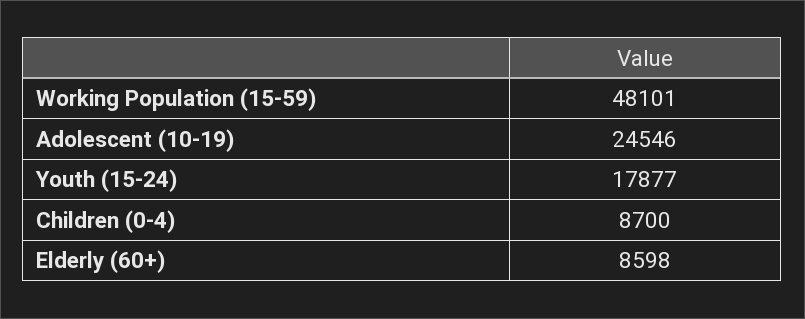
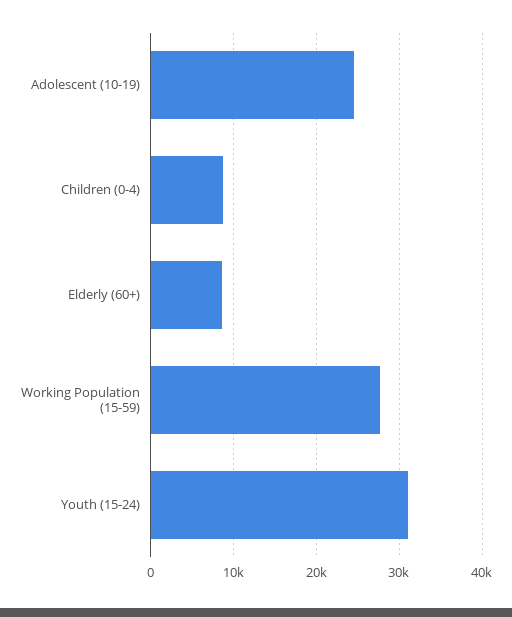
Working Population (15-59): 48101 -> 28000
Youth (15-24): 17877 -> 31000

